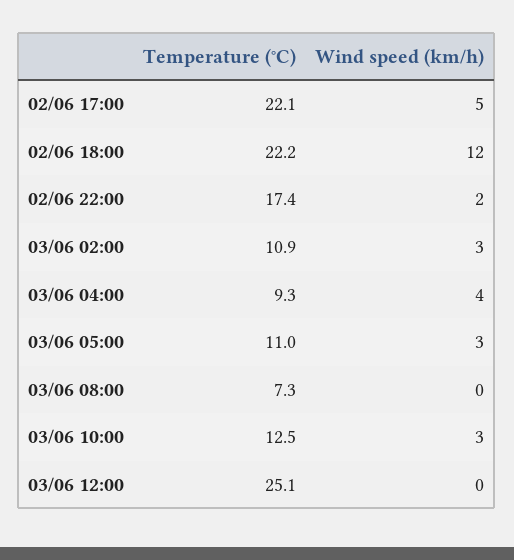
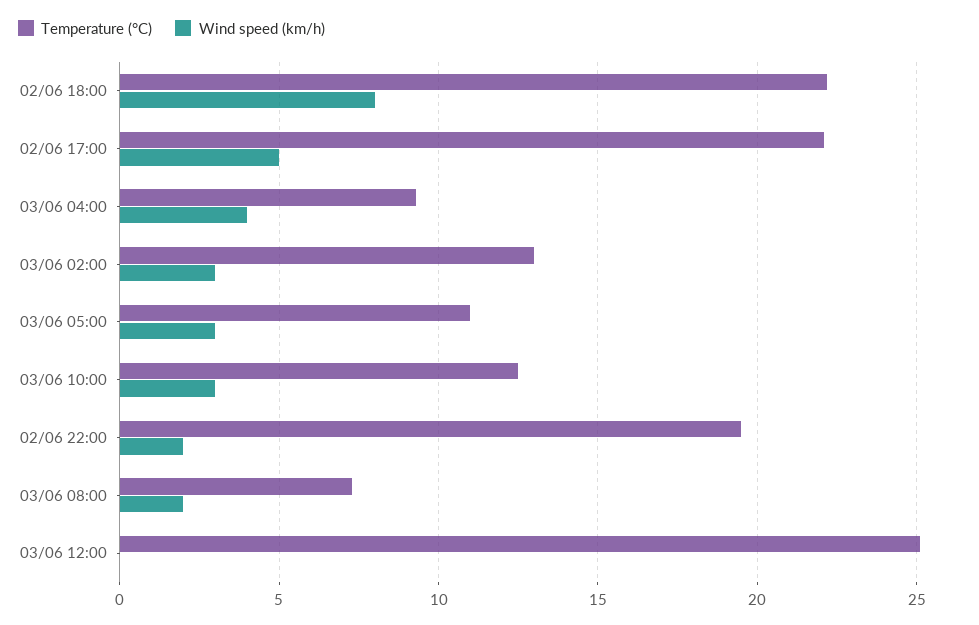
Wind speed (km/h), 02/06 18:00: 12 -> 8
Temperature (°C), 02/06 22:00: 17.4 -> 19.5
Temperature (°C), 03/06 02:00: 10.9 -> 13
Wind speed (km/h), 03/06 08:00: 0 -> 2

